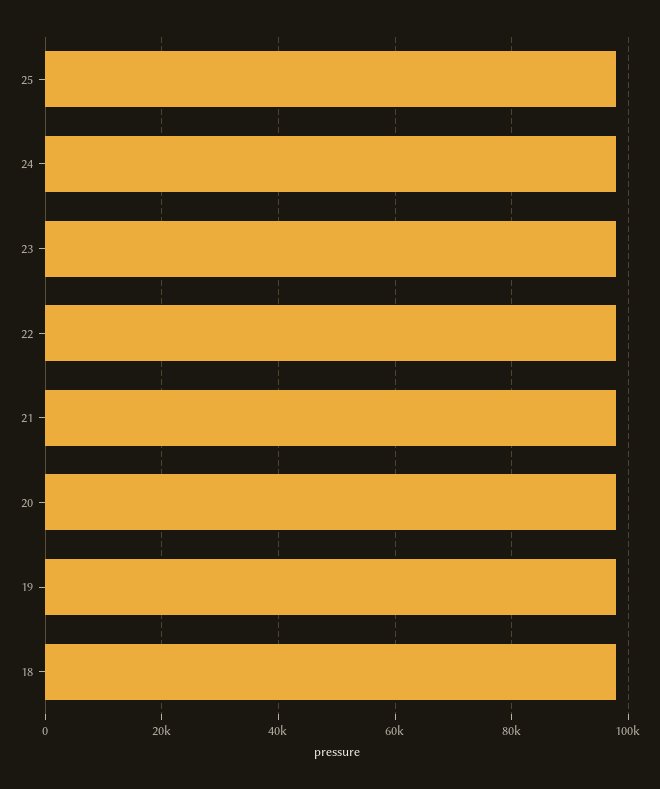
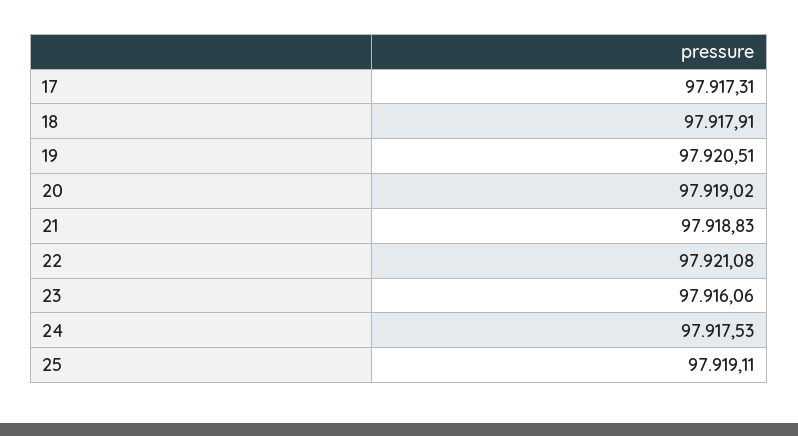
17: none -> 97917.31

